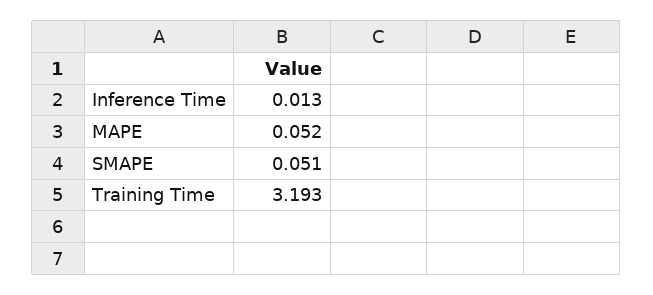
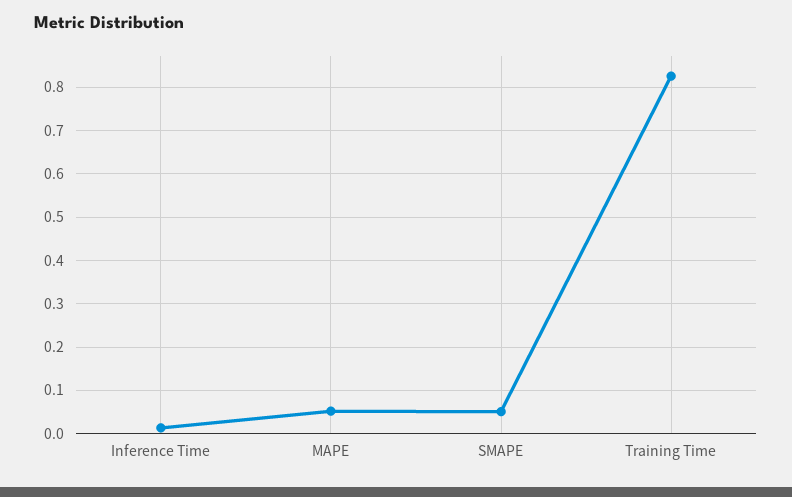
Training Time: 3.193 -> 0.82

